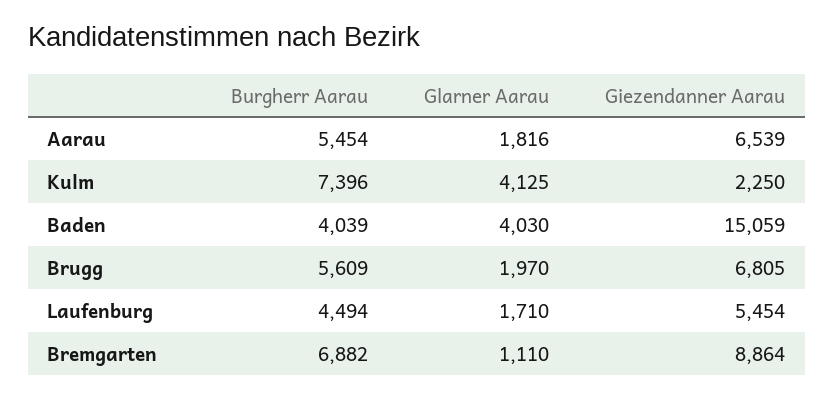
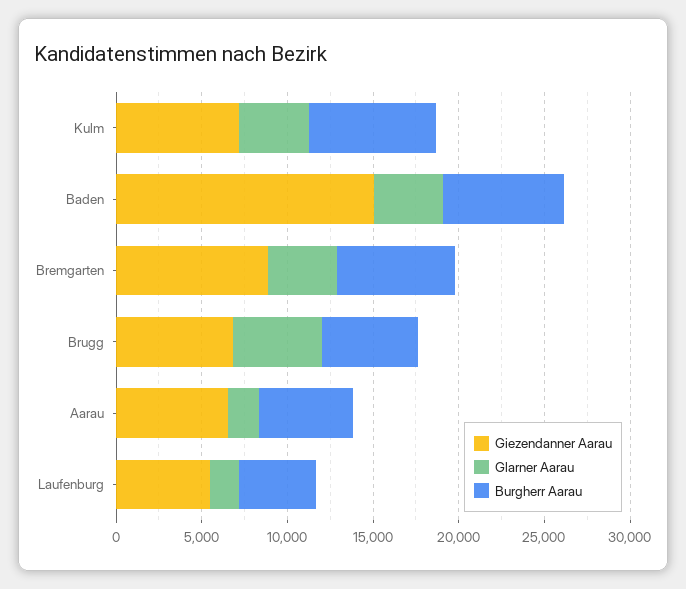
Giezendanner Aarau, Kulm: 2250 -> 7000
Burgherr Aarau, Baden: 4039 -> 7000
Glarner Aarau, Brugg: 1970 -> 5000
Glarner Aarau, Bremgarten: 1110 -> 4000

